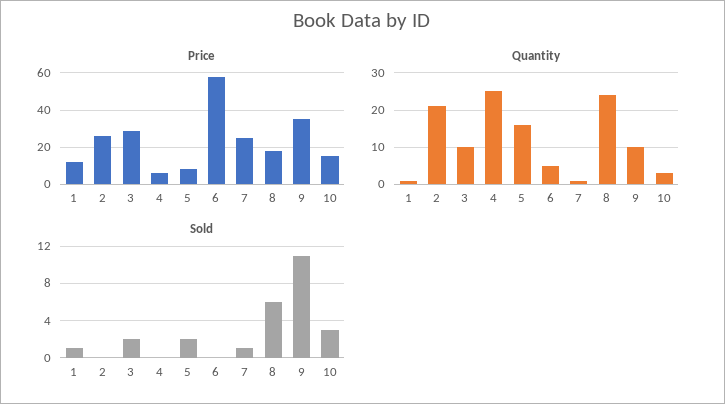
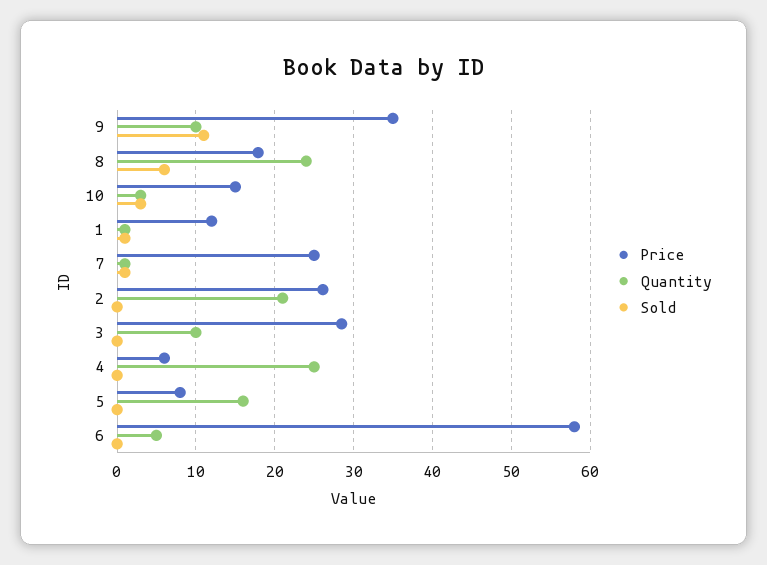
Sold, 3: 2 -> 0
Sold, 5: 2 -> 0

